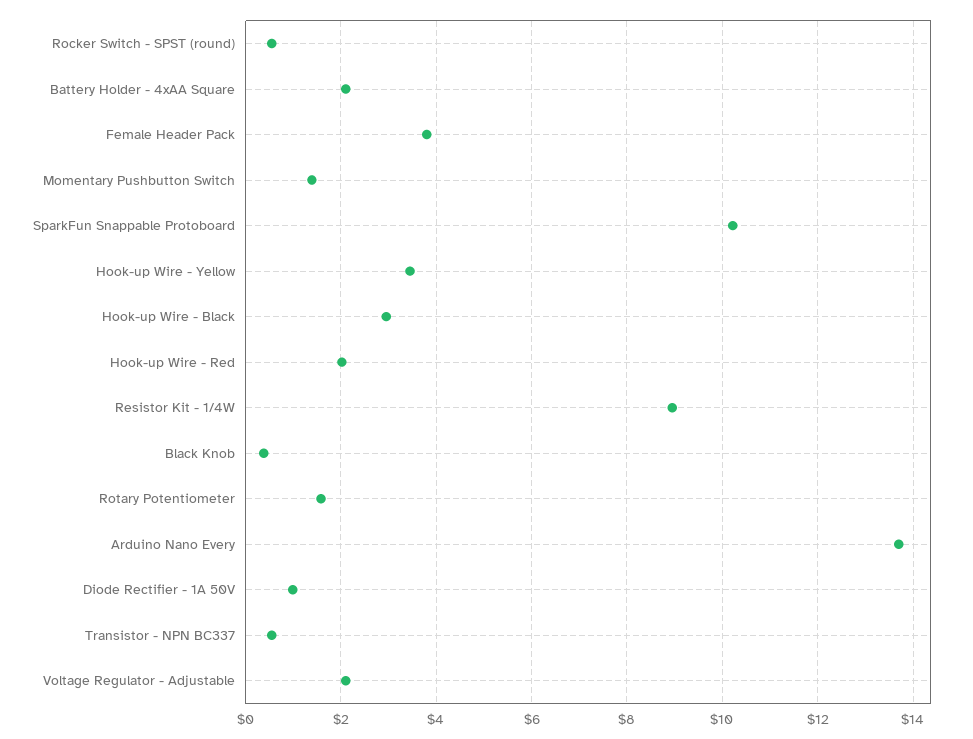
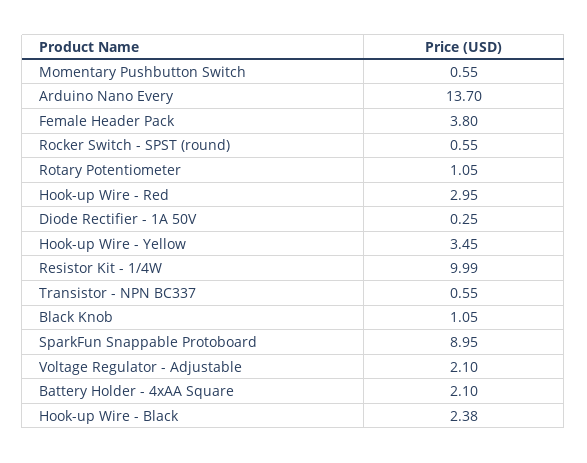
Momentary Pushbutton Switch: 1.4 -> 0.55
SparkFun Snappable Protoboard: 10.2 -> 8.95
Hook-up Wire - Black: 3 -> 2.38
Hook-up Wire - Red: 2 -> 2.95
Resistor Kit - 1/4W: 9 -> 9.99
Black Knob: 0.4 -> 1.05
Rotary Potentiometer: 1.6 -> 1.05
Diode Rectifier - 1A 50V: 1 -> 0.25

